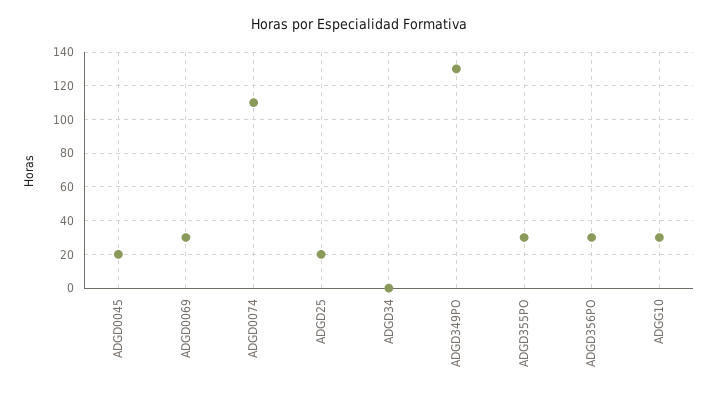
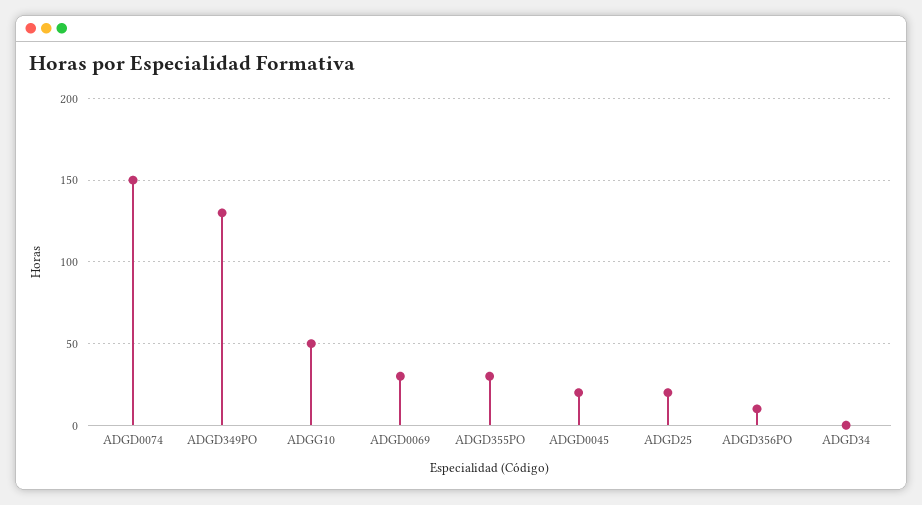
ADGD0074: 110 -> 150
ADGD356PO: 30 -> 10
ADGG10: 30 -> 50

